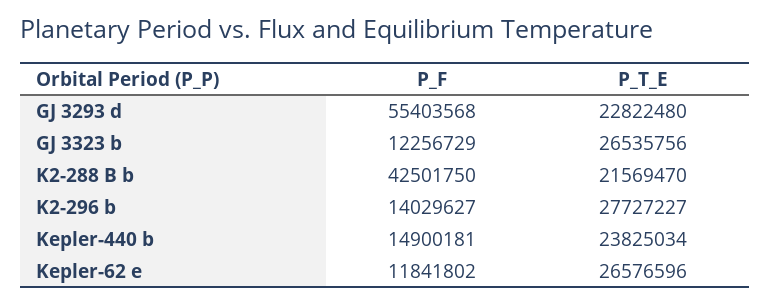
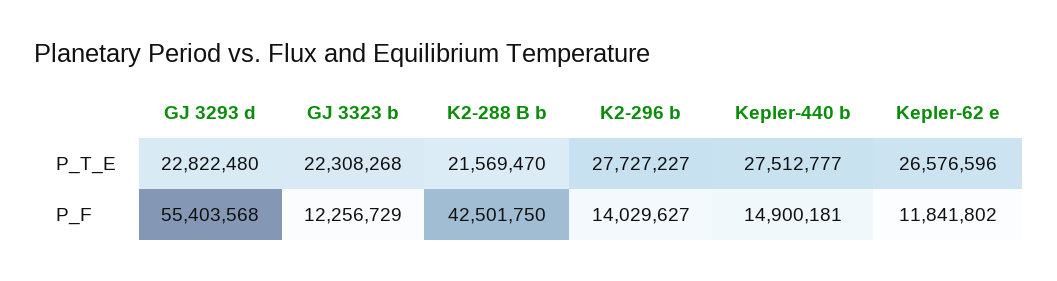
P_T_E, GJ 3323 b: 26535756 -> 22308268
P_T_E, Kepler-440 b: 23825034 -> 27512777

